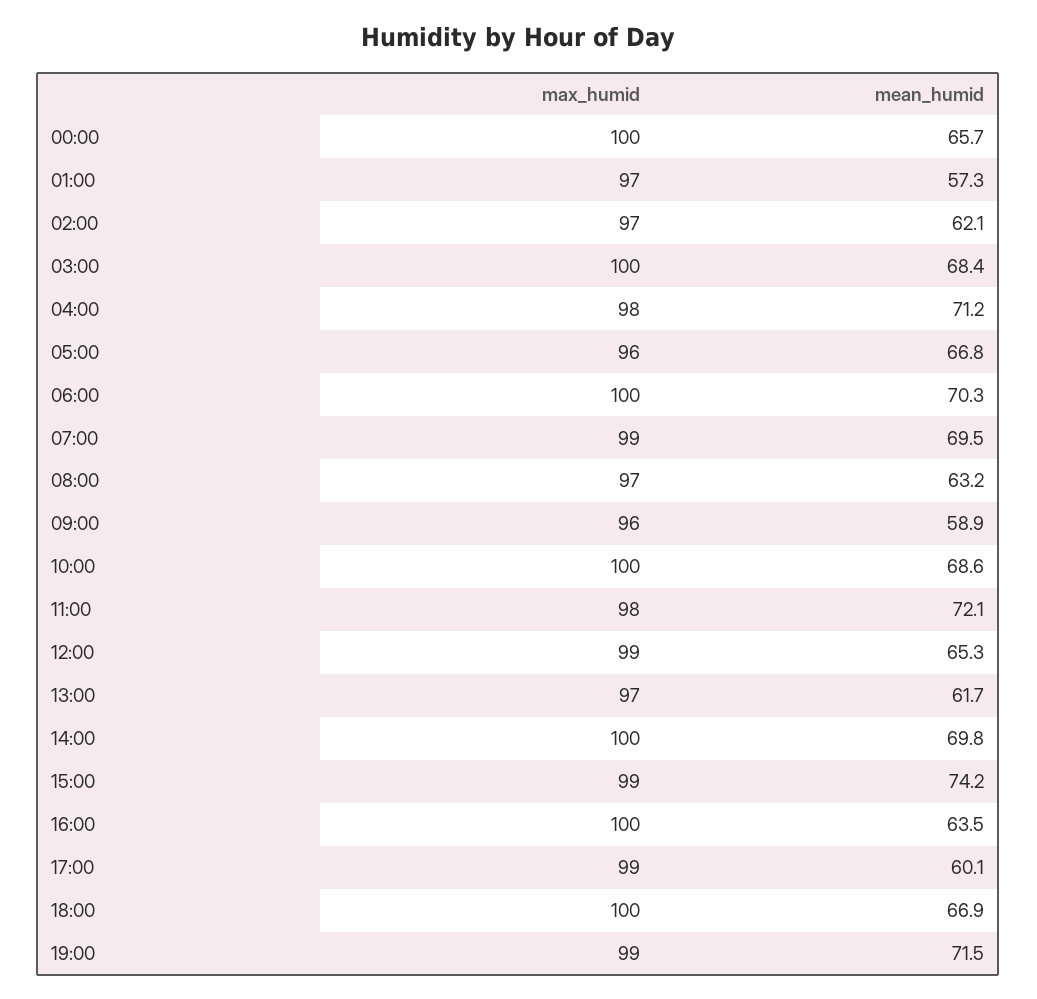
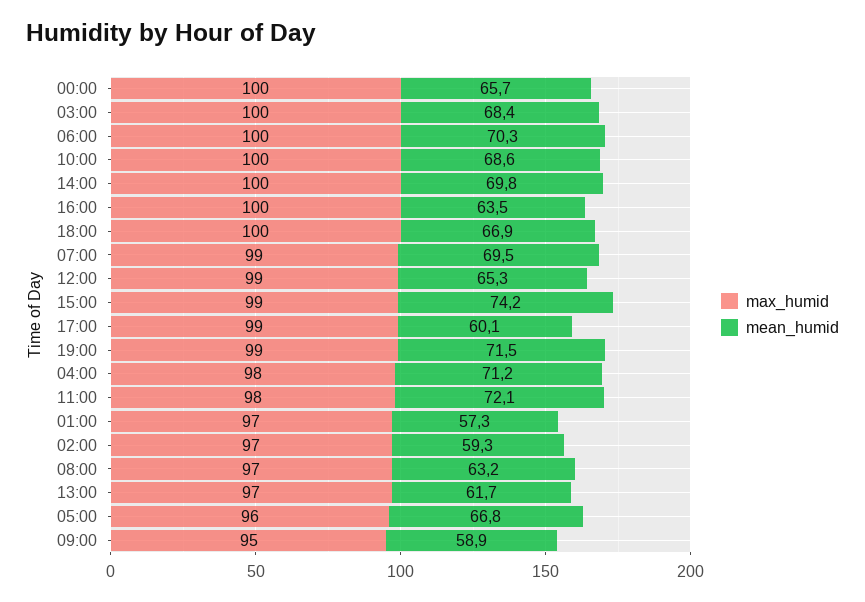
mean_humid, 02:00: 62.1 -> 59.3
max_humid, 09:00: 96 -> 95

